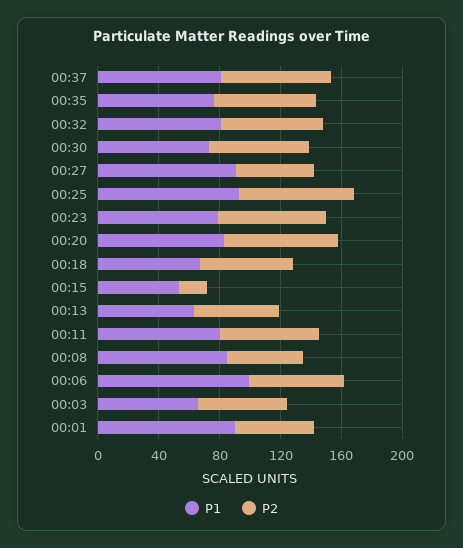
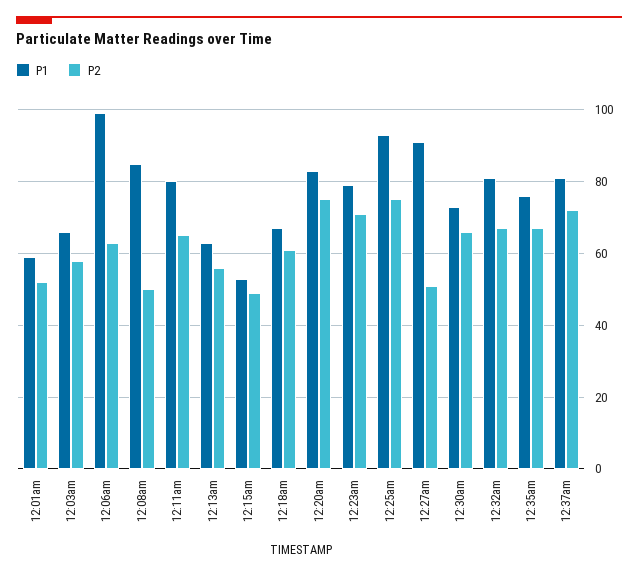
P2, 00:15: 20 -> 50
P1, 00:01: 90 -> 60

